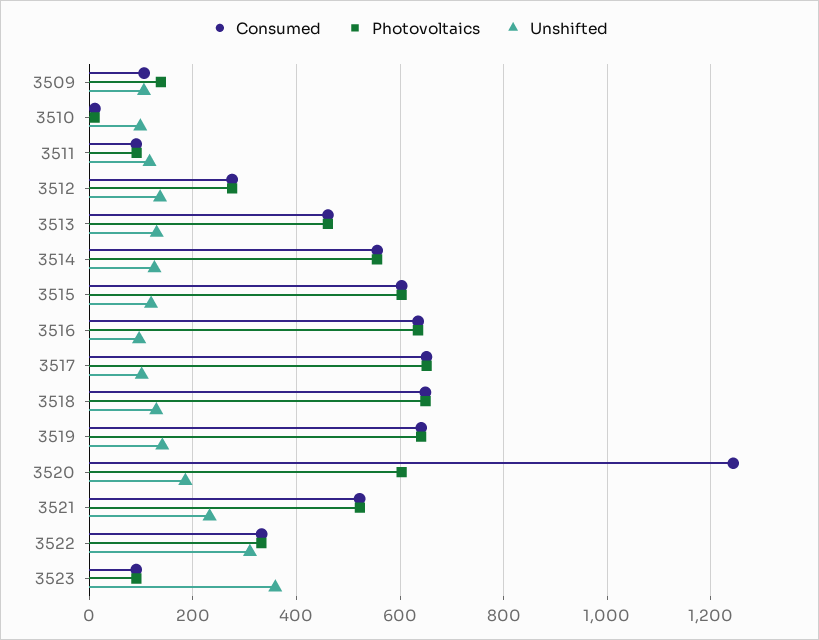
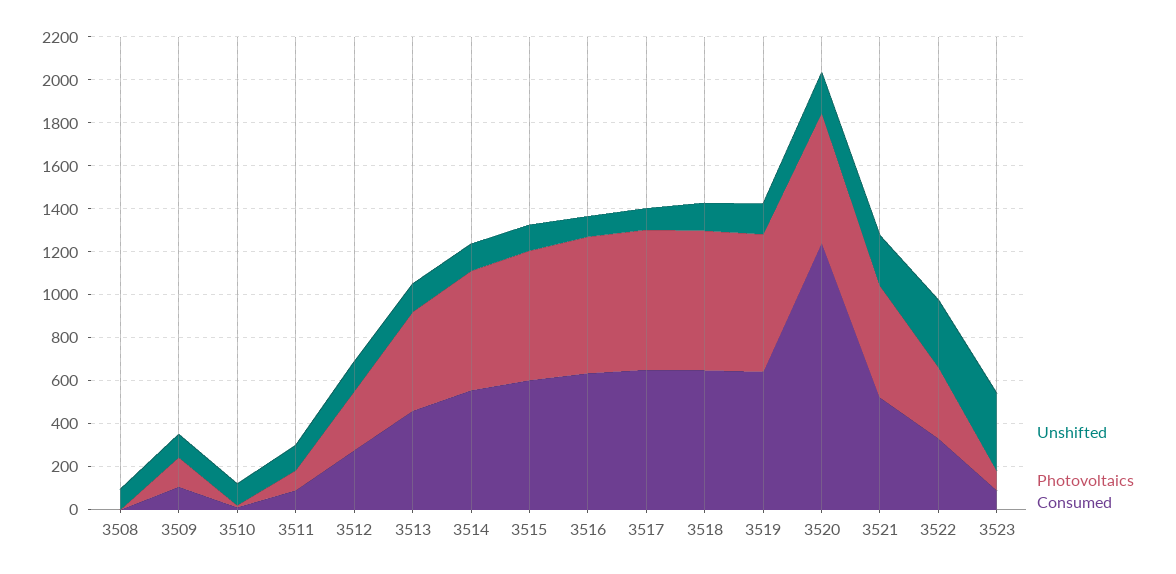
Unshifted, 3508: none -> 100
Photovoltaics, 3508: none -> 0
Consumed, 3508: none -> 0

